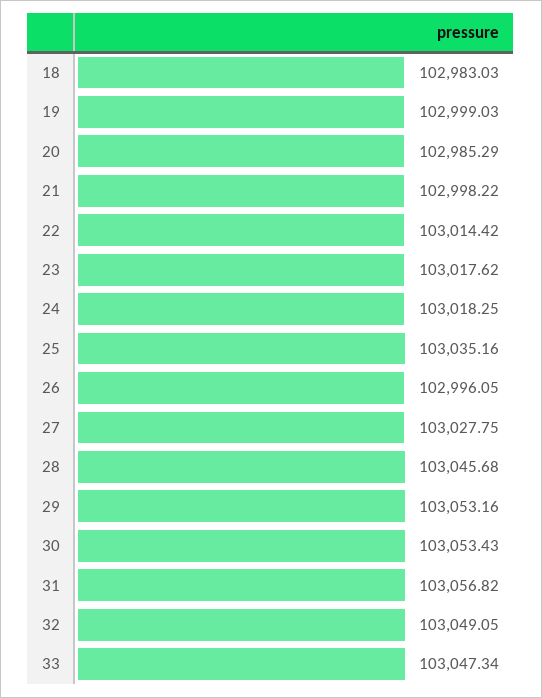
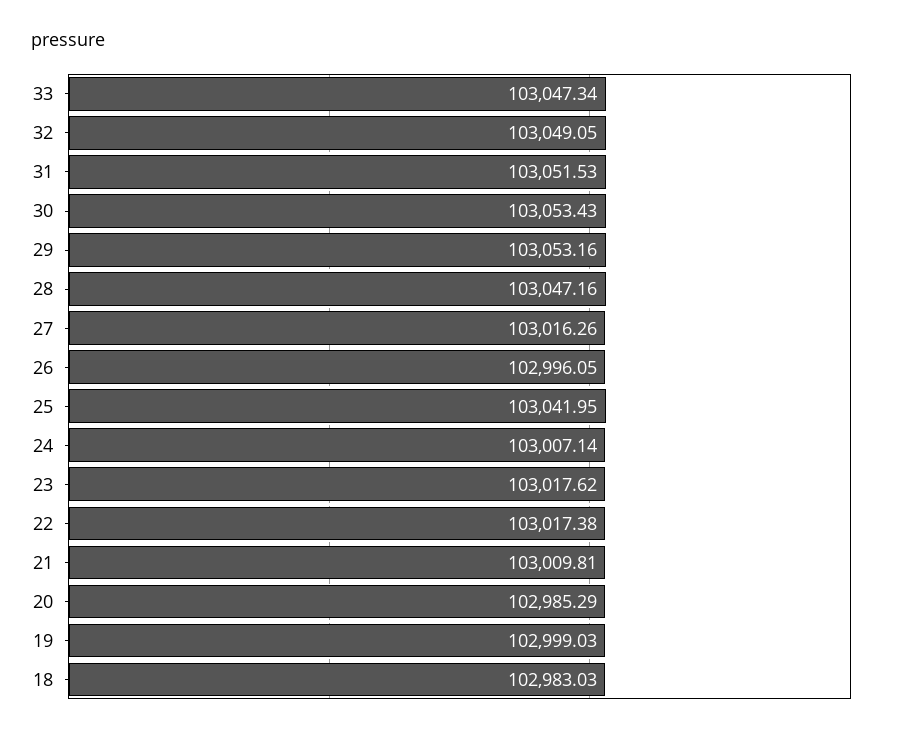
21: 102998.22 -> 103009.81
22: 103014.42 -> 103017.38
24: 103018.25 -> 103007.14
25: 103035.16 -> 103041.95
27: 103027.75 -> 103016.26
28: 103045.68 -> 103047.16
31: 103056.82 -> 103051.53

